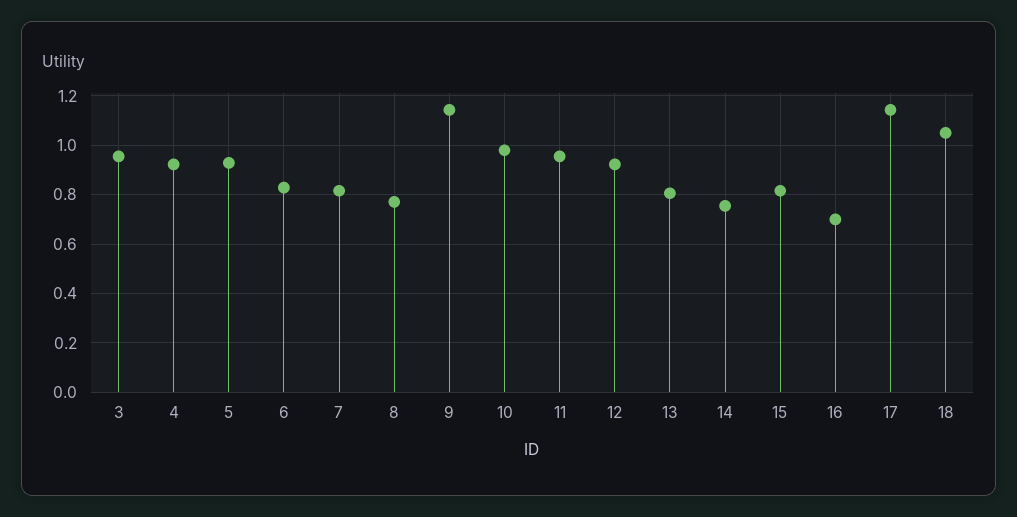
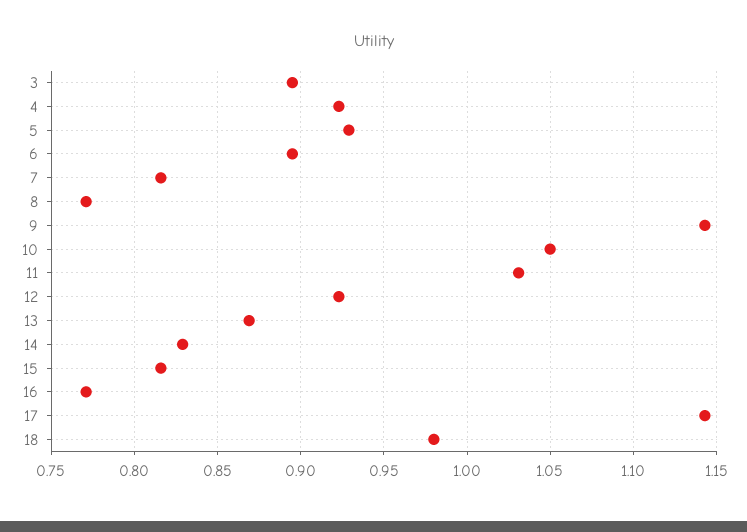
3: 0.95 -> 0.895
6: 0.825 -> 0.895
10: 0.975 -> 1.05
11: 0.95 -> 1.03
13: 0.8 -> 0.87
14: 0.75 -> 0.83
16: 0.7 -> 0.77
18: 1.05 -> 0.98

